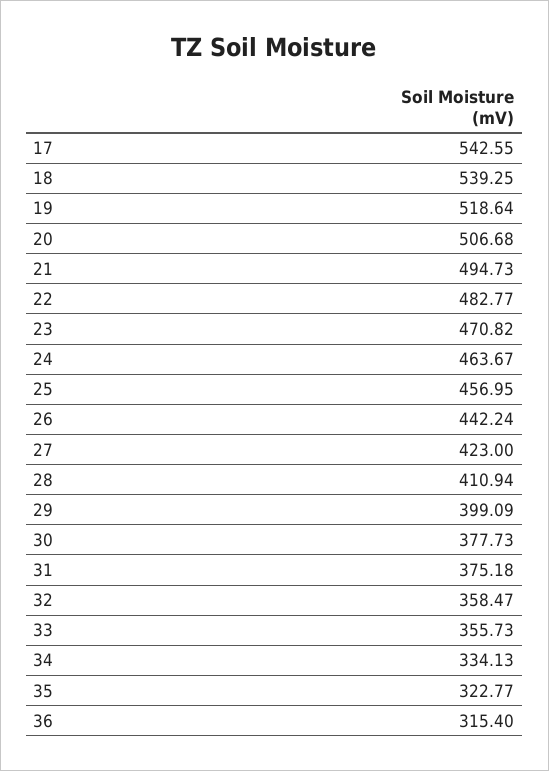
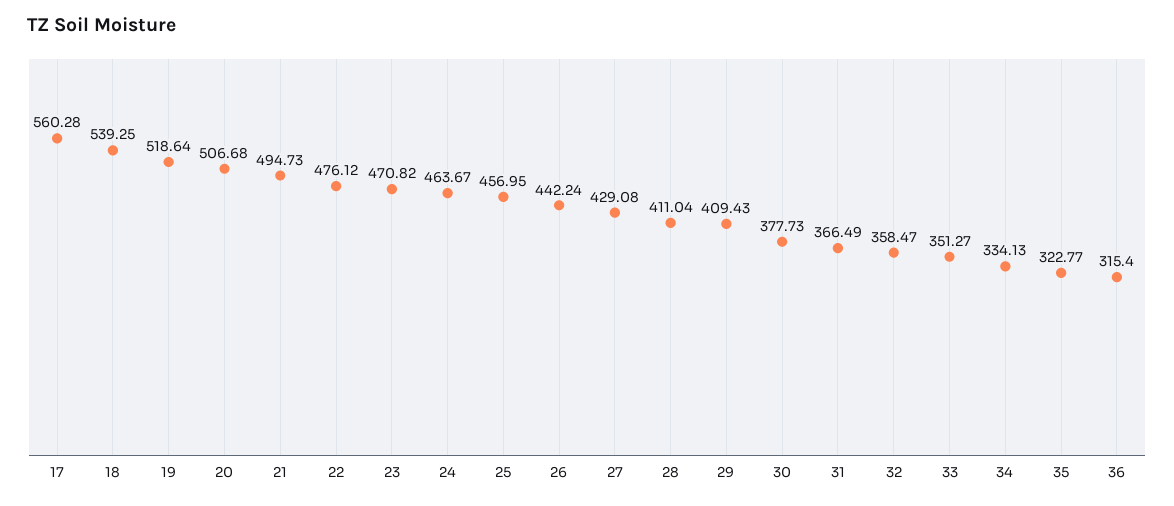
17: 542.55 -> 560.28
22: 482.77 -> 476.12
27: 423 -> 429.08
28: 410.94 -> 411.04
29: 399.09 -> 409.43
31: 375.18 -> 366.49
33: 355.73 -> 351.27

